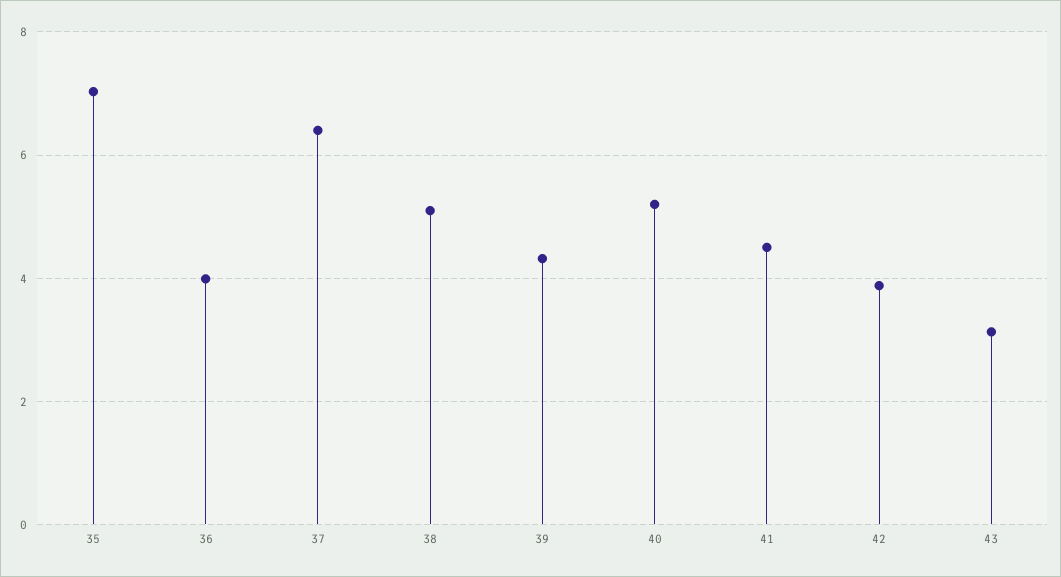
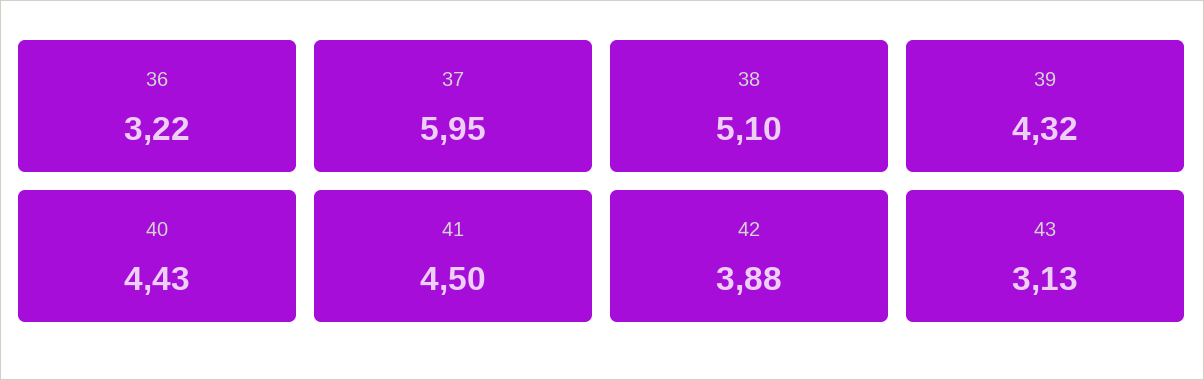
35: 7 -> none
36: 4 -> 3.22
37: 6.4 -> 5.95
40: 5.2 -> 4.43

